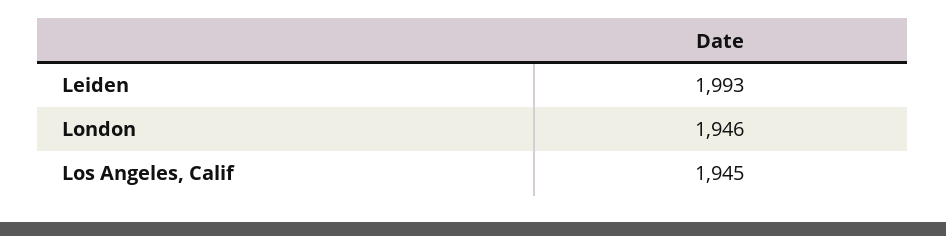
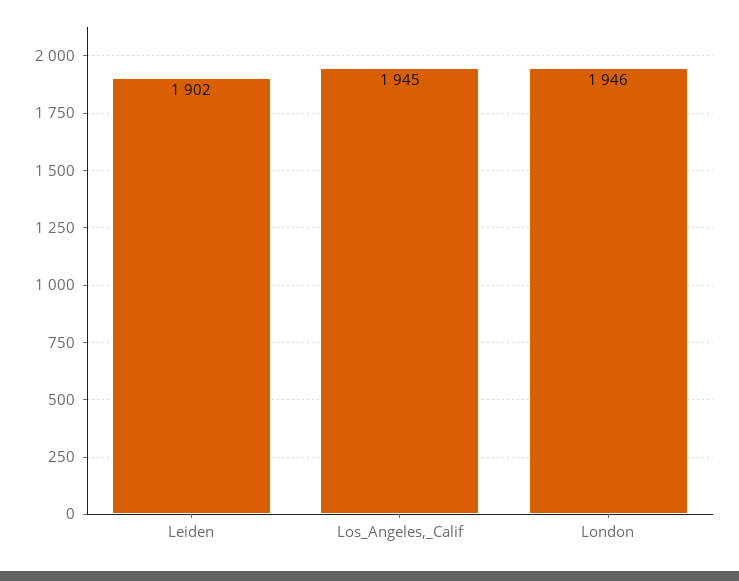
Leiden: 1993 -> 1902

